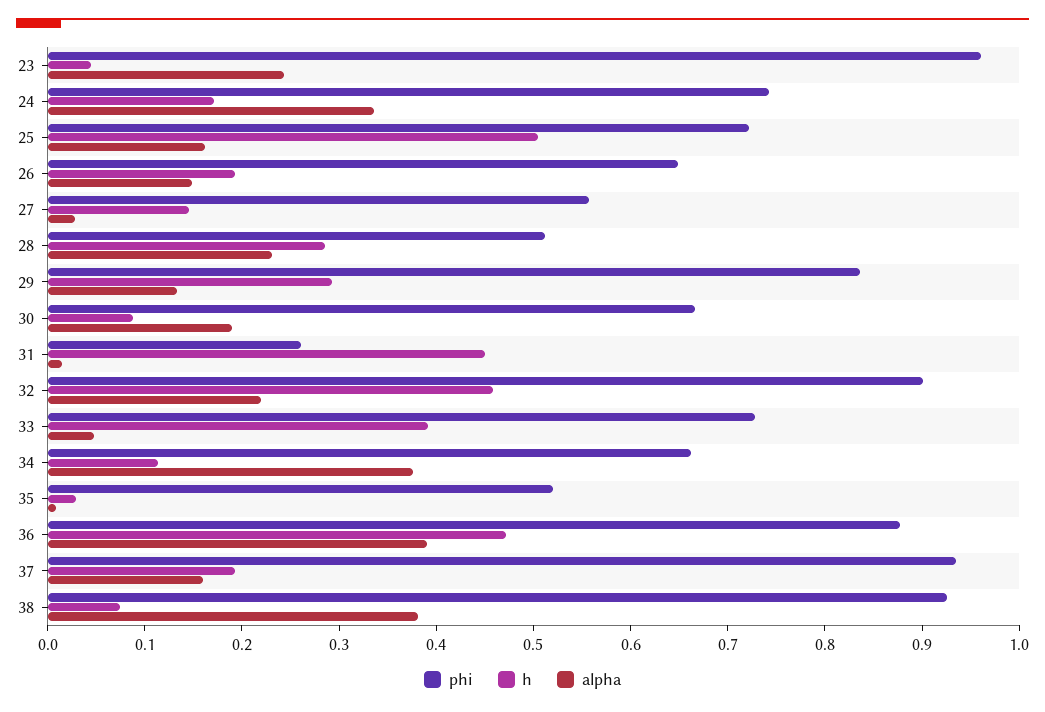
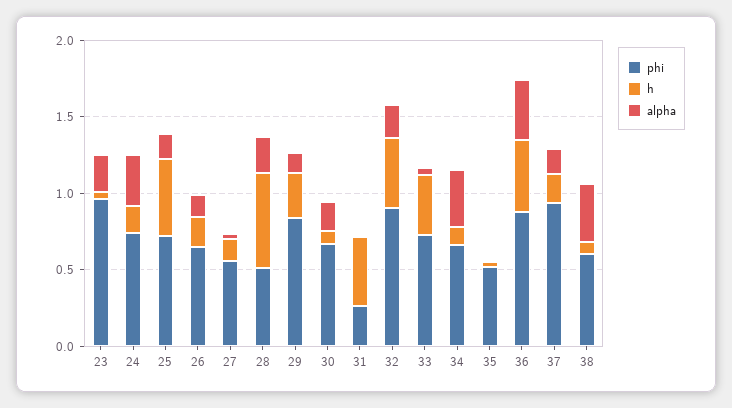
h, 28: 0.28 -> 0.6
phi, 38: 0.92 -> 0.6

